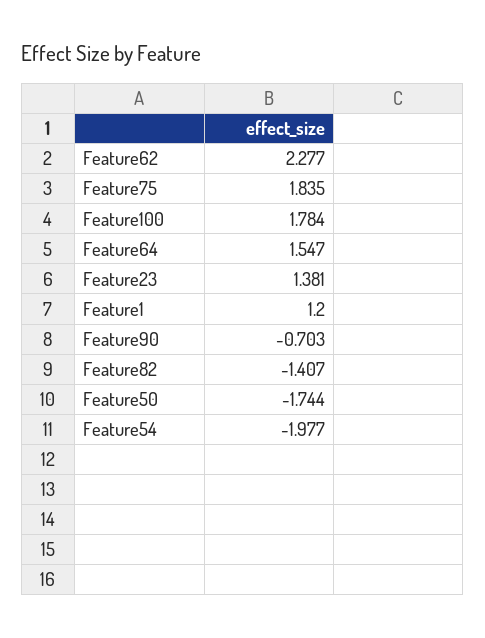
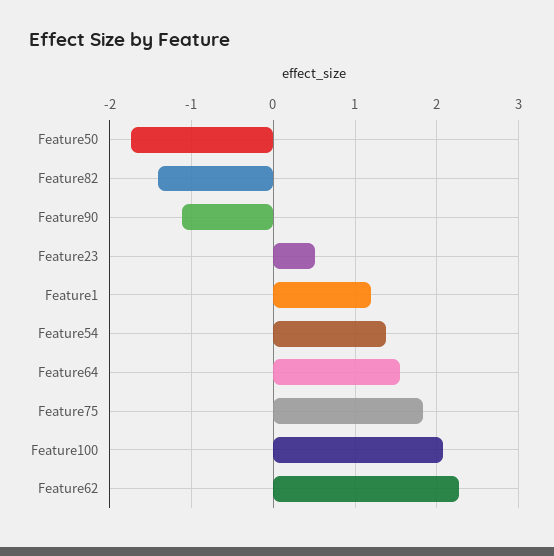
Feature100: 1.784 -> 2.1
Feature23: 1.381 -> 0.5
Feature90: -0.703 -> -1.1
Feature54: -1.977 -> 1.4

